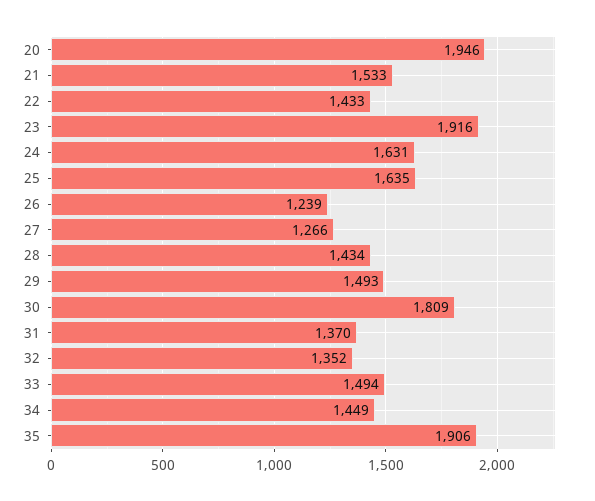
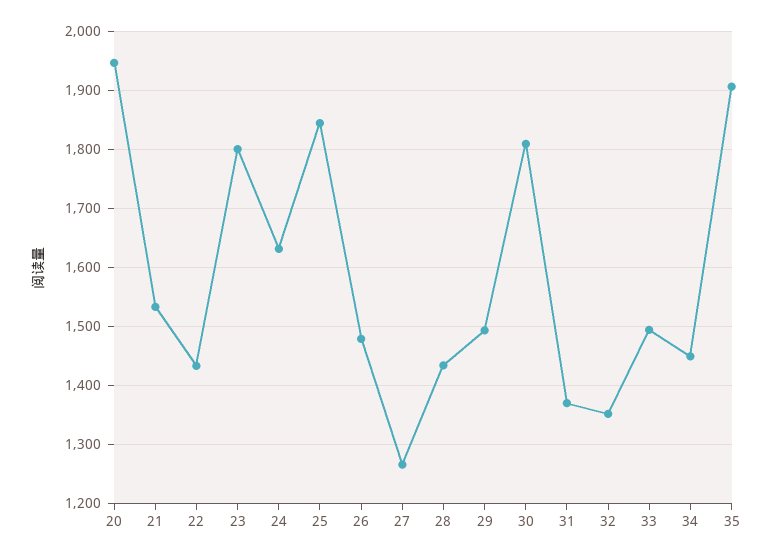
23: 1916 -> 1800
25: 1635 -> 1840
26: 1239 -> 1480

